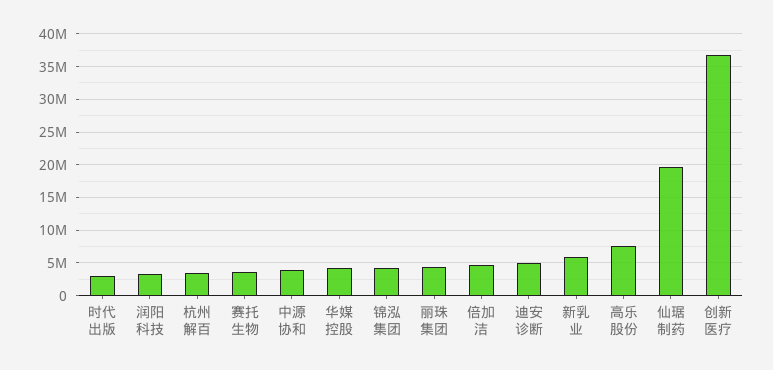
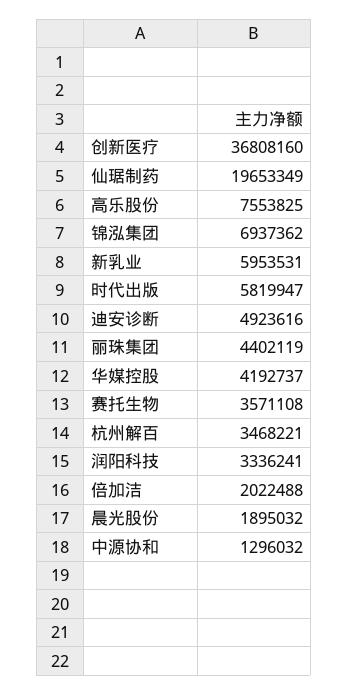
时代出版: 3000000 -> 5819947
中源协和: 4000000 -> 1296032
锦泓集团: 4000000 -> 6937362
倍加洁: 5000000 -> 2022488
晨光股份: none -> 1895032

